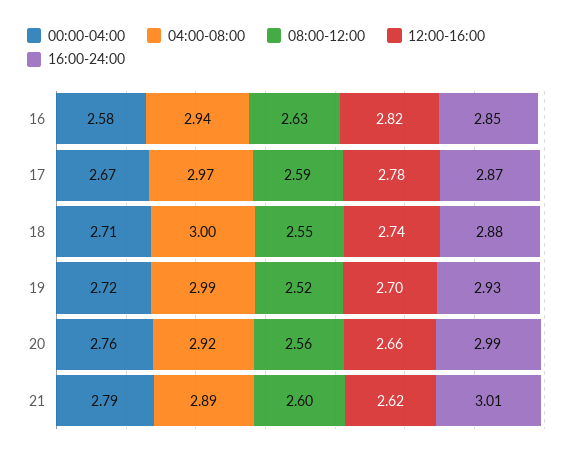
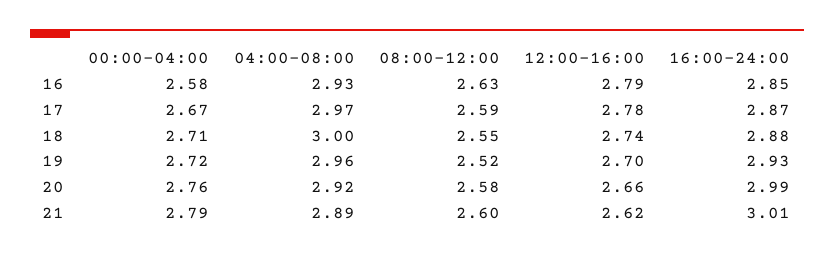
04:00-08:00, 16: 2.94 -> 2.93
12:00-16:00, 16: 2.82 -> 2.79
04:00-08:00, 19: 2.99 -> 2.96
08:00-12:00, 20: 2.56 -> 2.58

